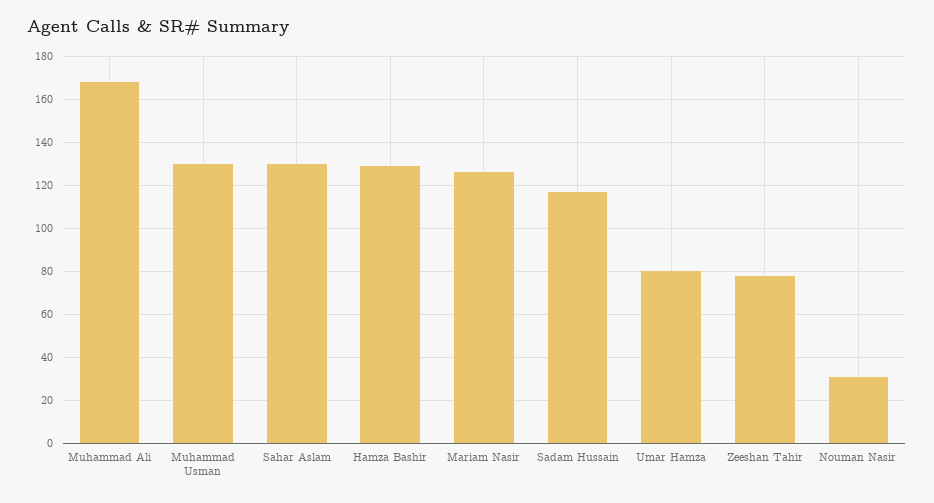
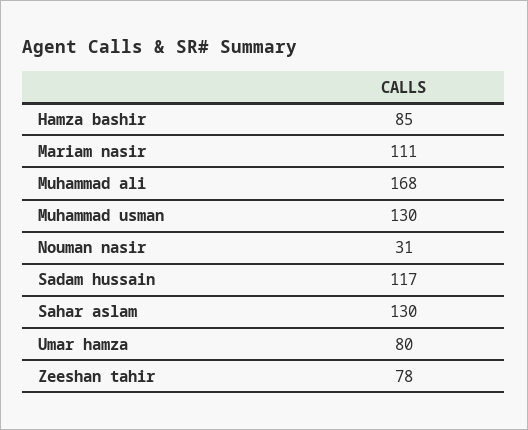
Hamza Bashir: 130 -> 85
Mariam Nasir: 125 -> 111

